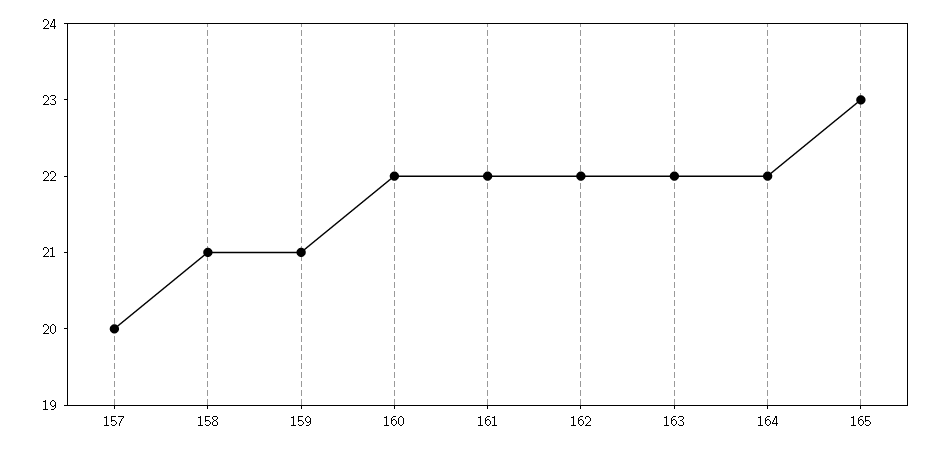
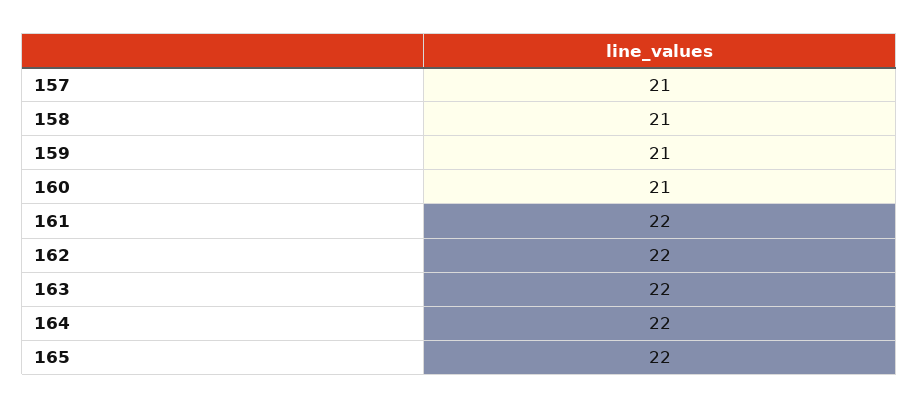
157: 20 -> 21
160: 22 -> 21
165: 23 -> 22

